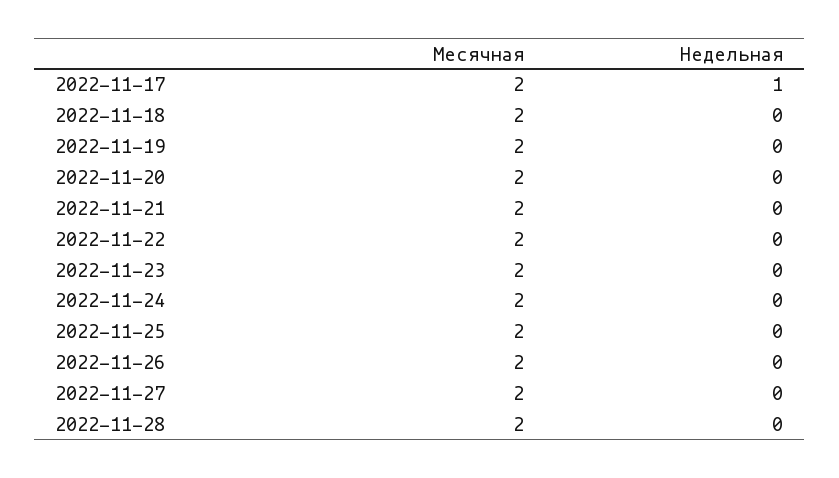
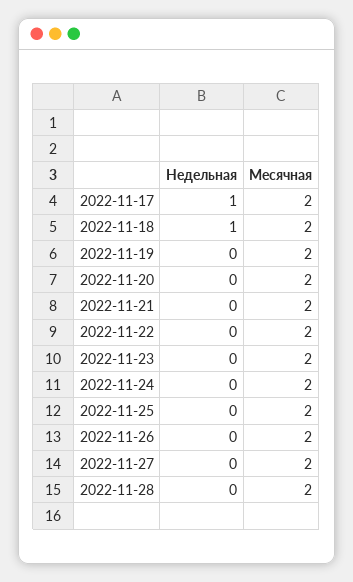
Недельная, 2022-11-18: 0 -> 1

